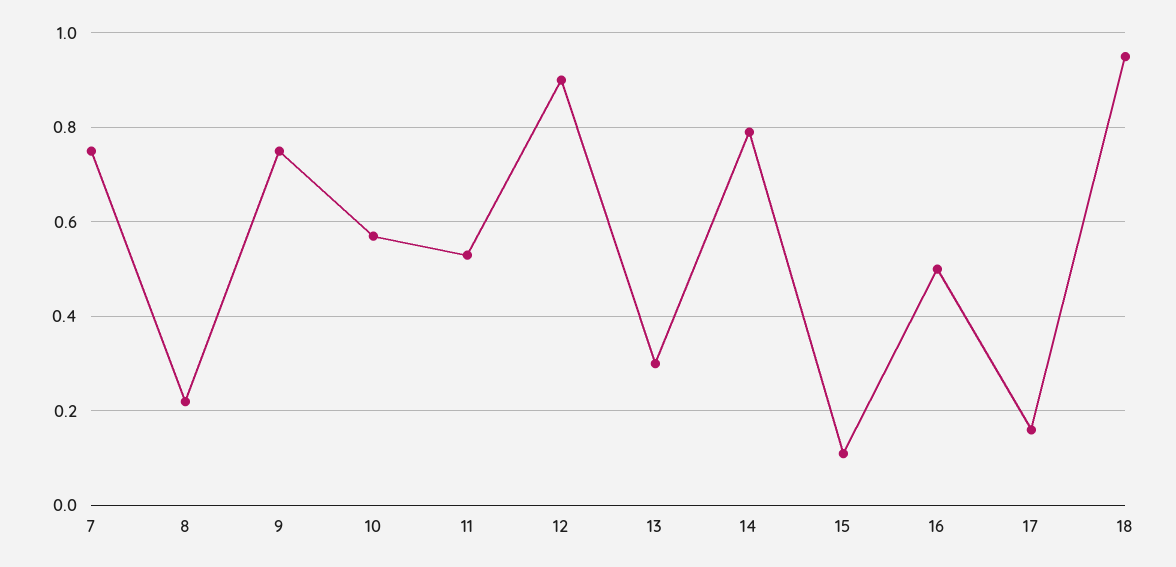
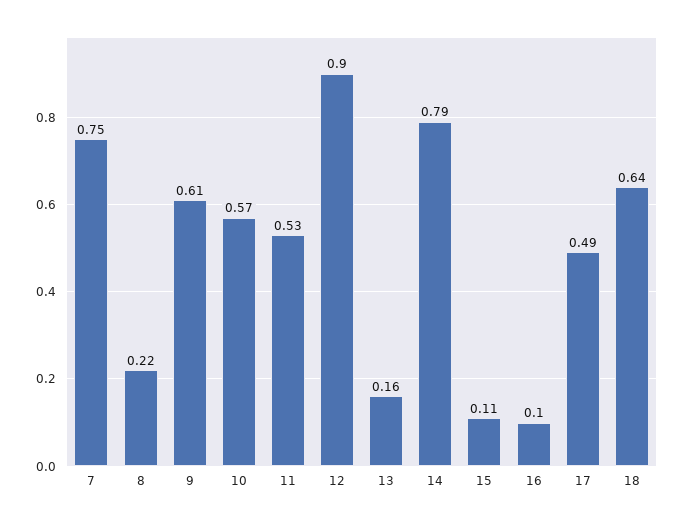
9: 0.75 -> 0.61
13: 0.3 -> 0.16
16: 0.5 -> 0.1
17: 0.15 -> 0.49
18: 0.95 -> 0.64

